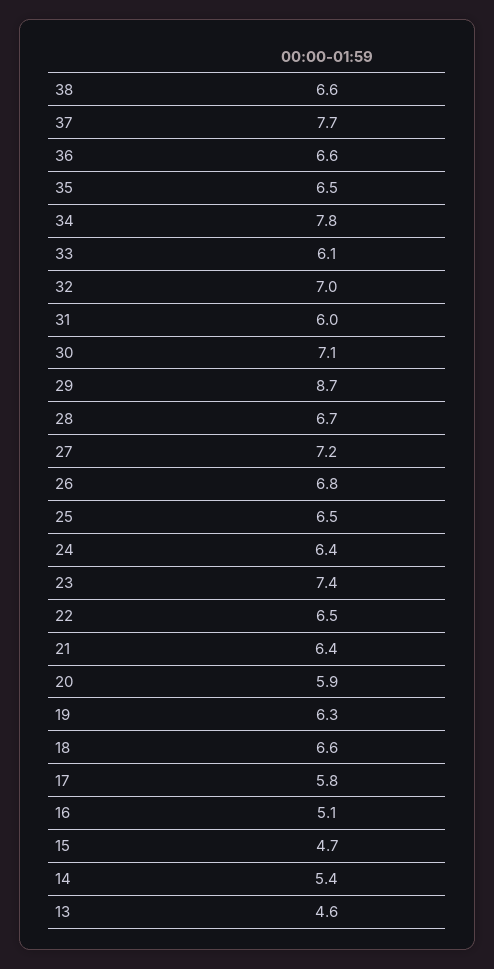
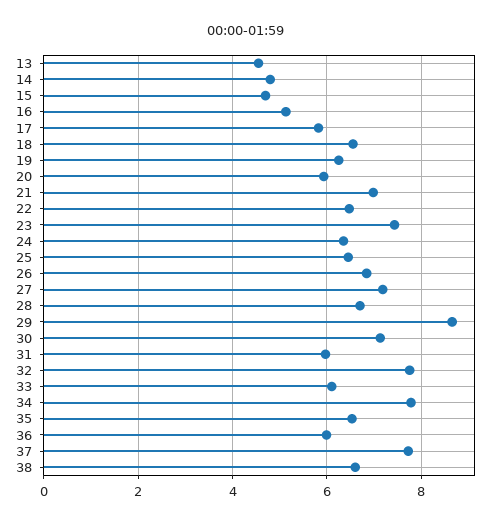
36: 6.6 -> 6
32: 7 -> 7.8
21: 6.4 -> 7
14: 5.4 -> 4.8

